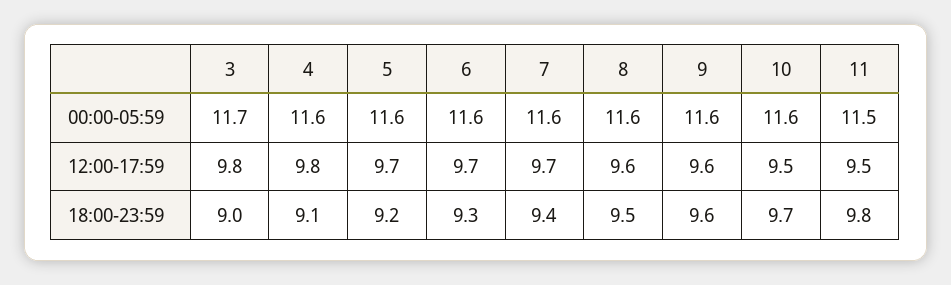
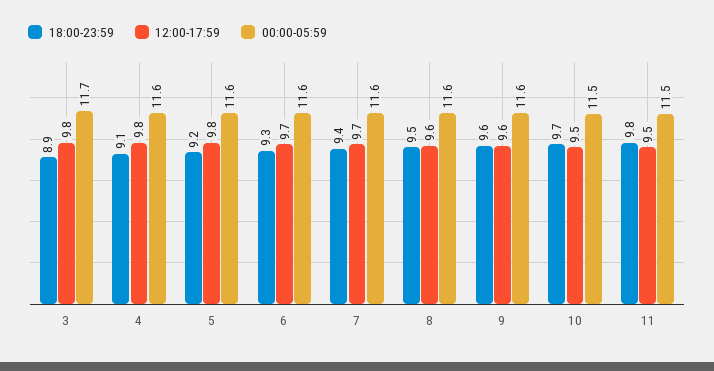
00:00-05:59, 10: 11.6 -> 11.5
12:00-17:59, 5: 9.7 -> 9.8
18:00-23:59, 3: 9 -> 8.9

